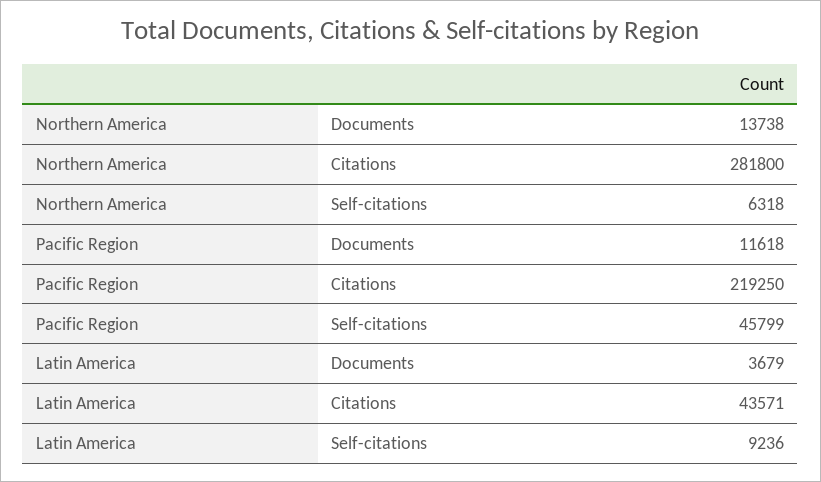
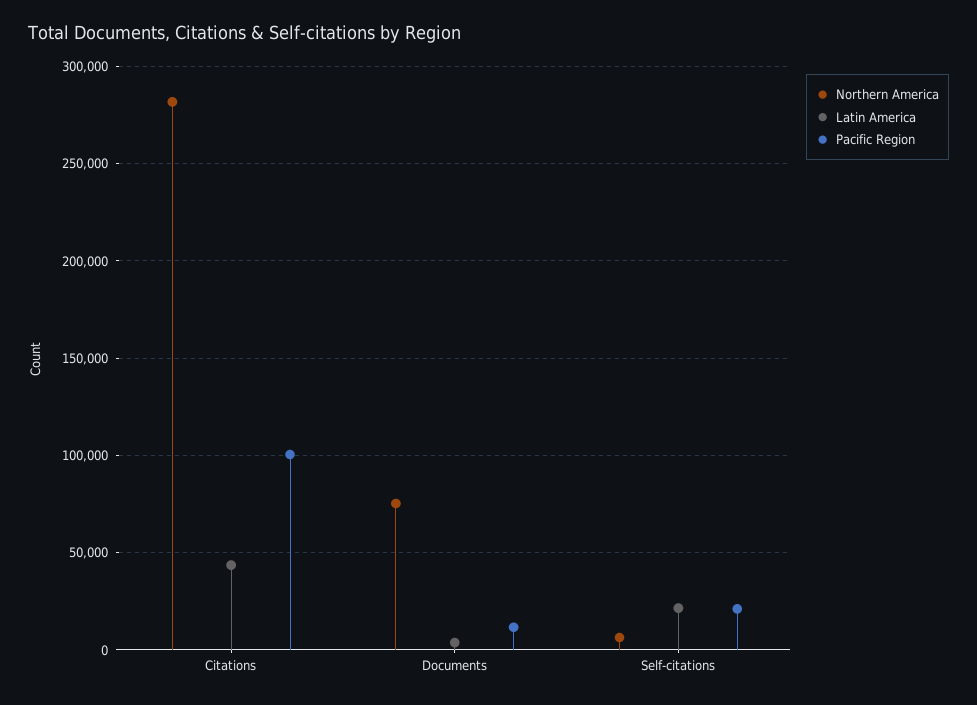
Northern America, Documents: 13738 -> 75000
Pacific Region, Citations: 219250 -> 100000
Pacific Region, Self-citations: 45799 -> 20000
Latin America, Self-citations: 9236 -> 20000

